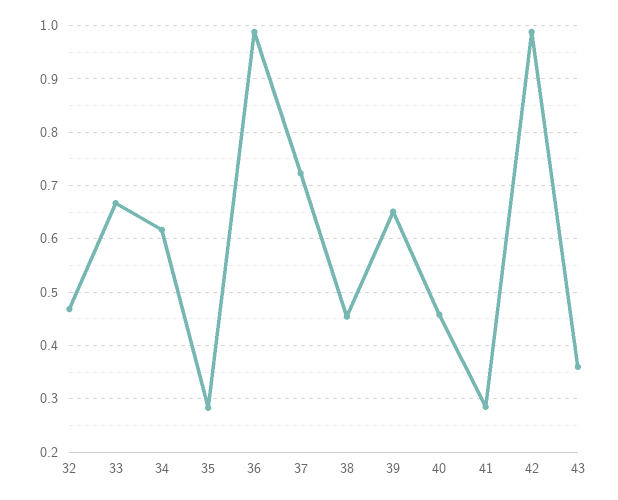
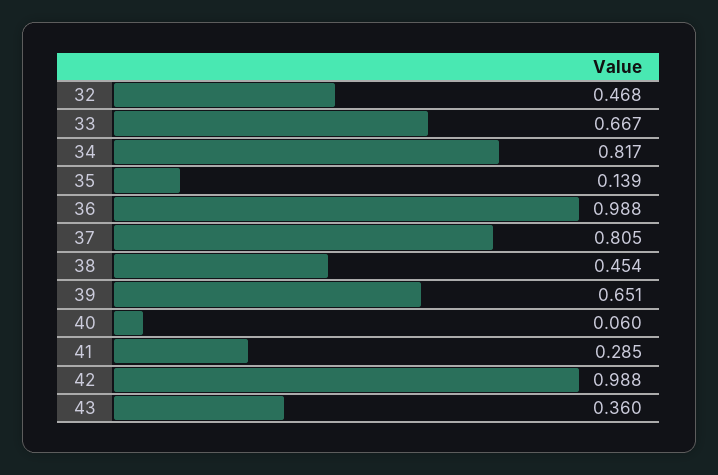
34: 0.62 -> 0.817
35: 0.28 -> 0.139
37: 0.72 -> 0.805
40: 0.46 -> 0.06

